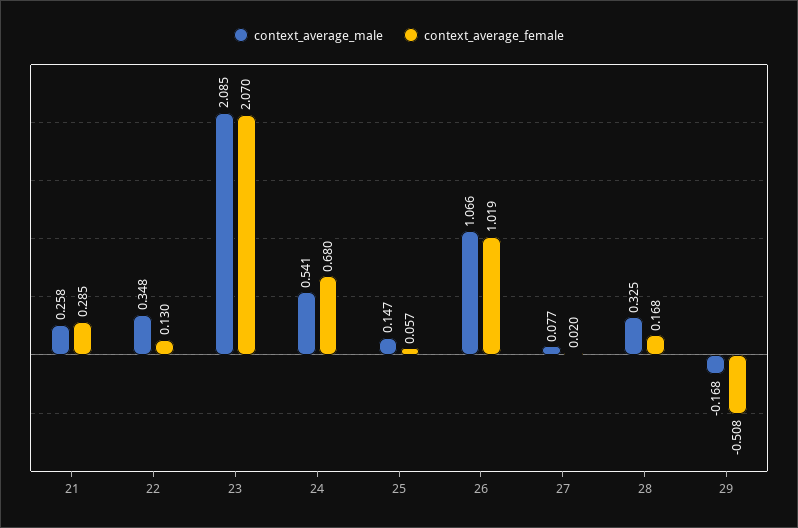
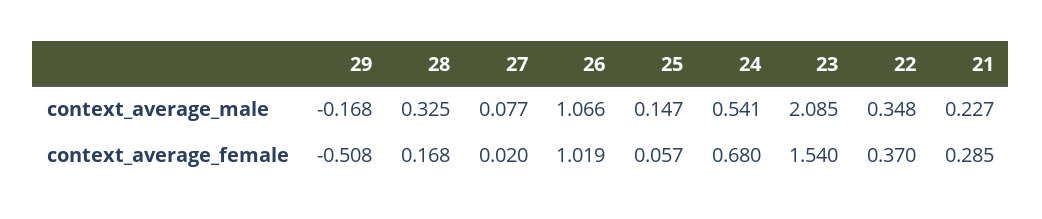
context_average_male, 21: 0.258 -> 0.227
context_average_female, 22: 0.13 -> 0.37
context_average_female, 23: 2.07 -> 1.54

